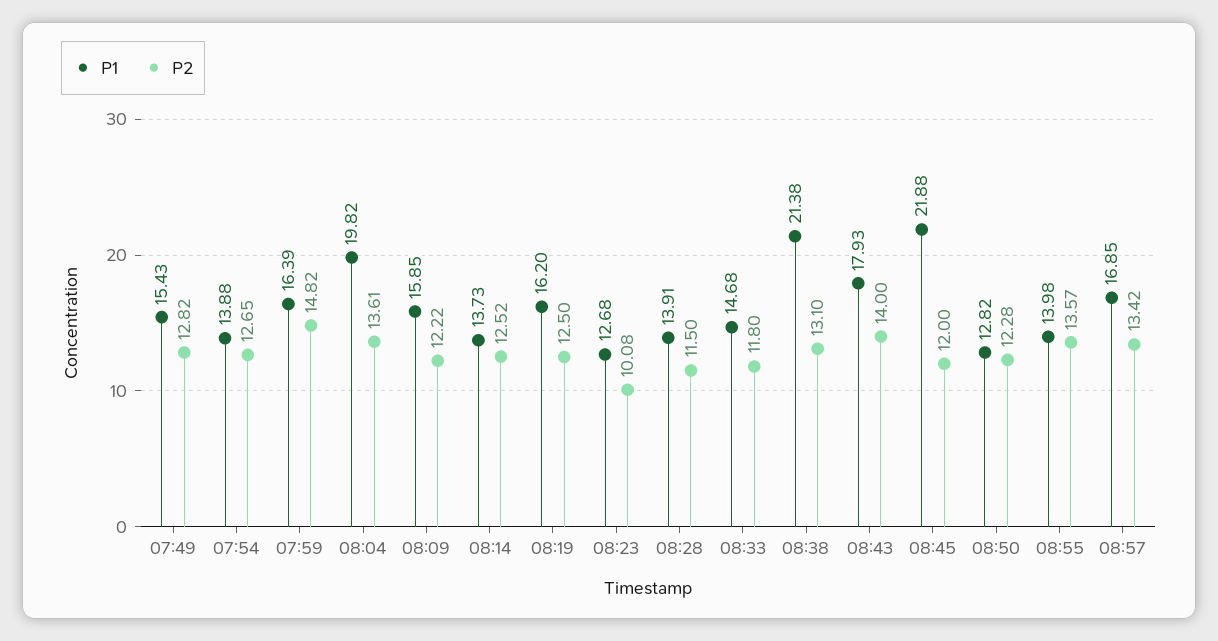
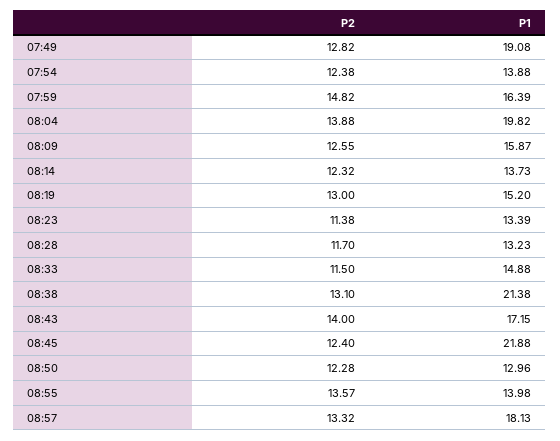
P1, 07:49: 15.43 -> 19.08
P2, 07:54: 12.65 -> 12.38
P2, 08:04: 13.61 -> 13.88
P1, 08:09: 15.85 -> 15.87
P2, 08:09: 12.22 -> 12.55
P2, 08:14: 12.52 -> 12.32
P1, 08:19: 16.2 -> 15.2
P2, 08:19: 12.5 -> 13
P1, 08:23: 12.68 -> 13.39
P2, 08:23: 10.08 -> 11.38
P1, 08:28: 13.91 -> 13.23
P2, 08:28: 11.5 -> 11.7
P1, 08:33: 14.68 -> 14.88
P2, 08:33: 11.8 -> 11.5
P1, 08:43: 17.93 -> 17.15
P2, 08:45: 12 -> 12.4
P1, 08:50: 12.82 -> 12.96
P1, 08:57: 16.85 -> 18.13
P2, 08:57: 13.42 -> 13.32

